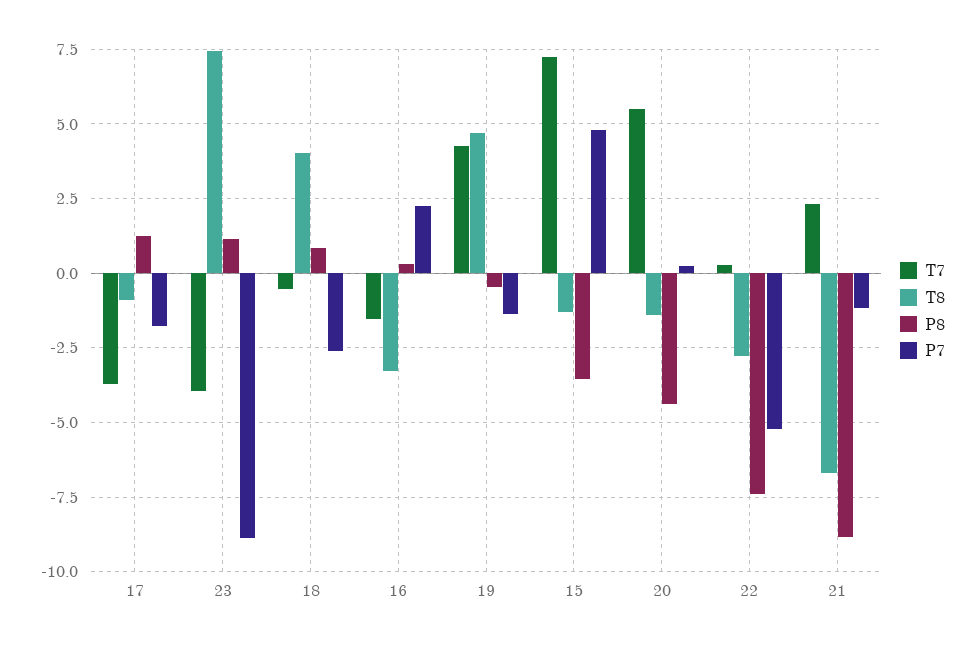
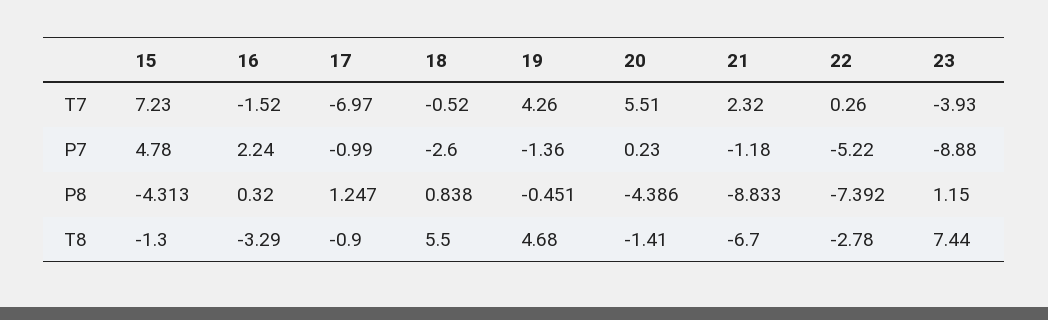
T7, 17: -3.75 -> -6.97
P7, 17: -1.75 -> -0.99
T8, 18: 4 -> 5.5
P8, 15: -3.5 -> -4.313

